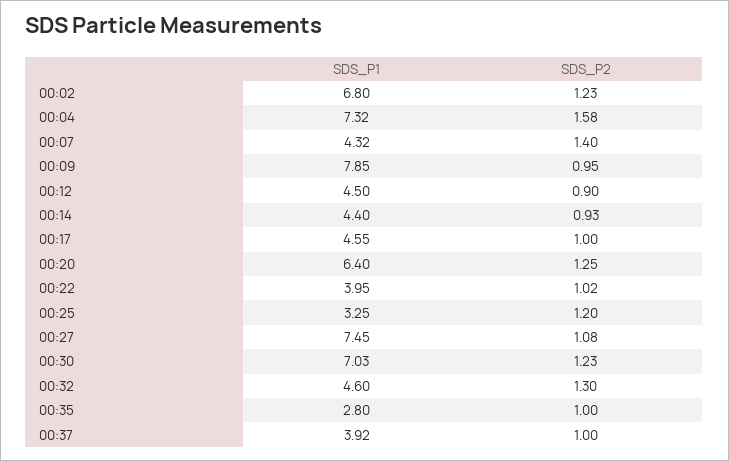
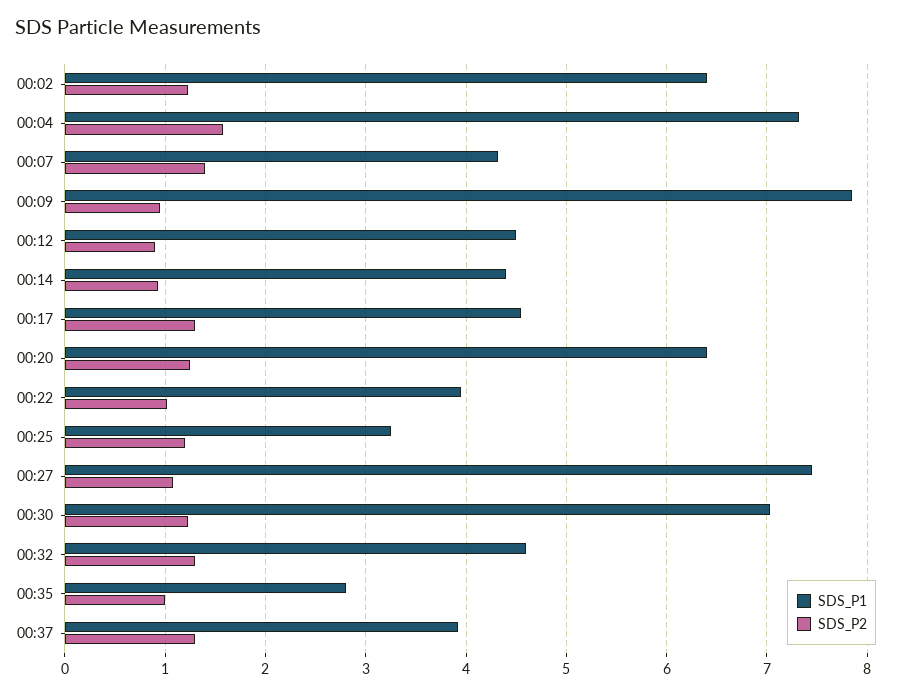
SDS_P1, 00:02: 6.8 -> 6.4
SDS_P2, 00:17: 1 -> 1.3
SDS_P2, 00:37: 1 -> 1.3

